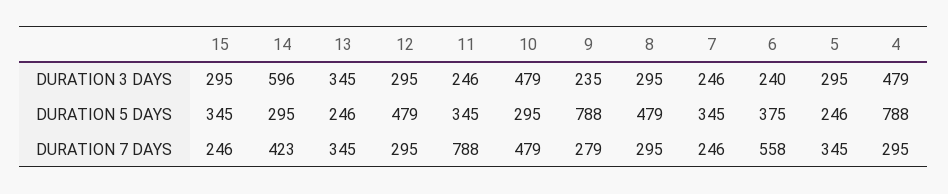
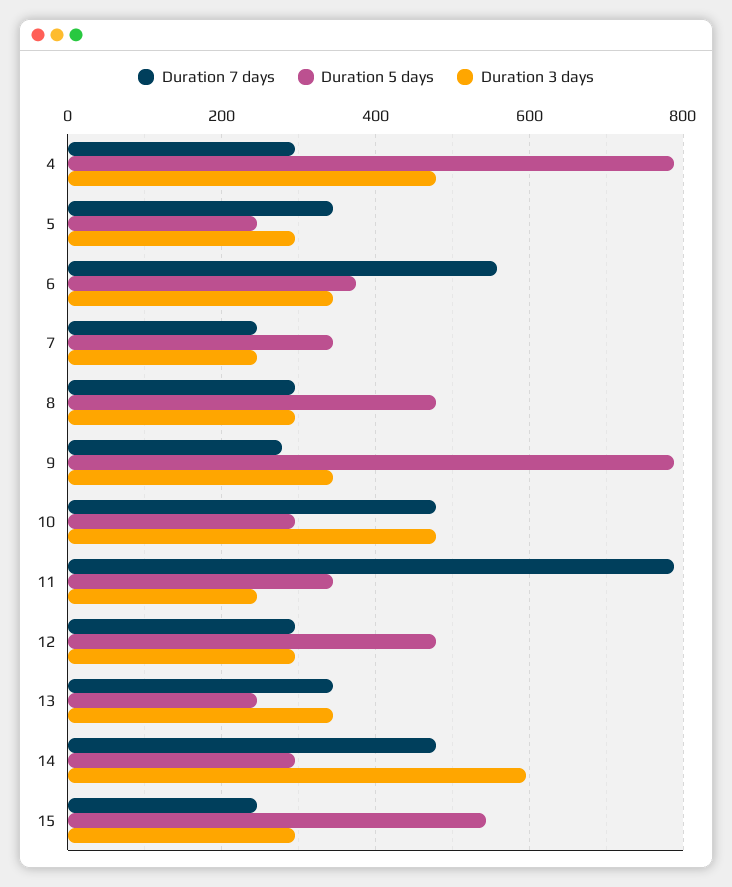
DURATION 3 DAYS, 9: 235 -> 340
DURATION 3 DAYS, 6: 240 -> 340
DURATION 5 DAYS, 15: 345 -> 540
DURATION 7 DAYS, 14: 423 -> 480

